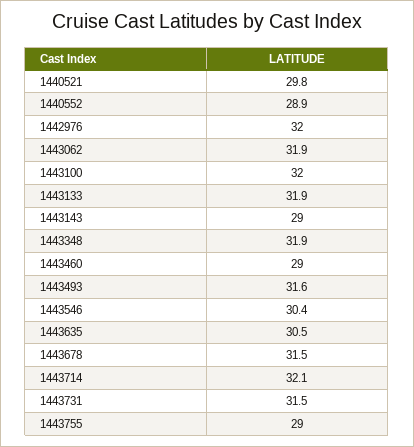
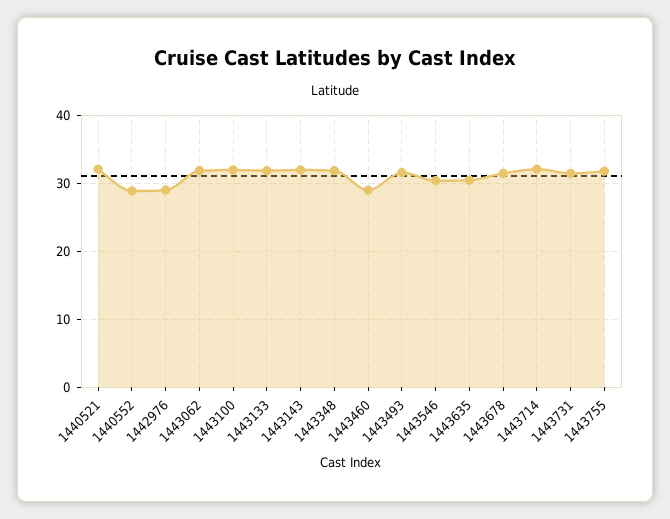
1440521: 29.8 -> 32
1442976: 32 -> 29
1443143: 29 -> 32
1443755: 29 -> 32

